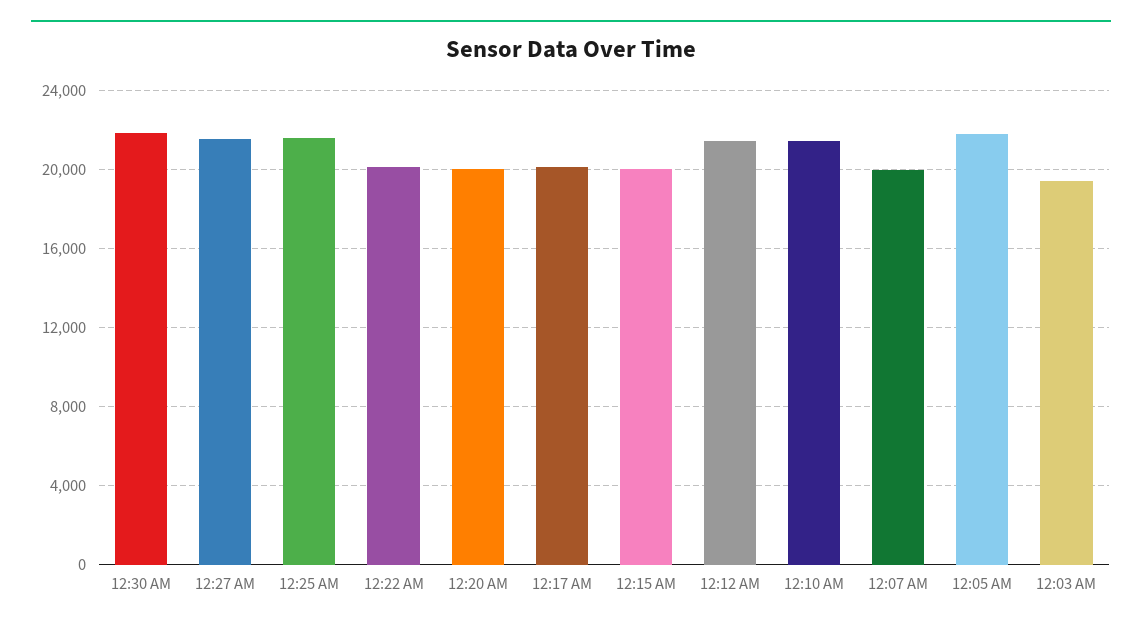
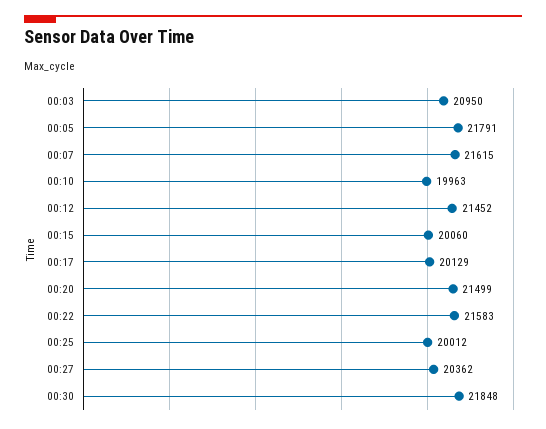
12:27 AM: 21500 -> 20362
12:25 AM: 21500 -> 20012
12:22 AM: 20000 -> 21583
12:20 AM: 20000 -> 21499
12:10 AM: 21500 -> 19963
12:07 AM: 20000 -> 21615
12:03 AM: 19500 -> 20950

